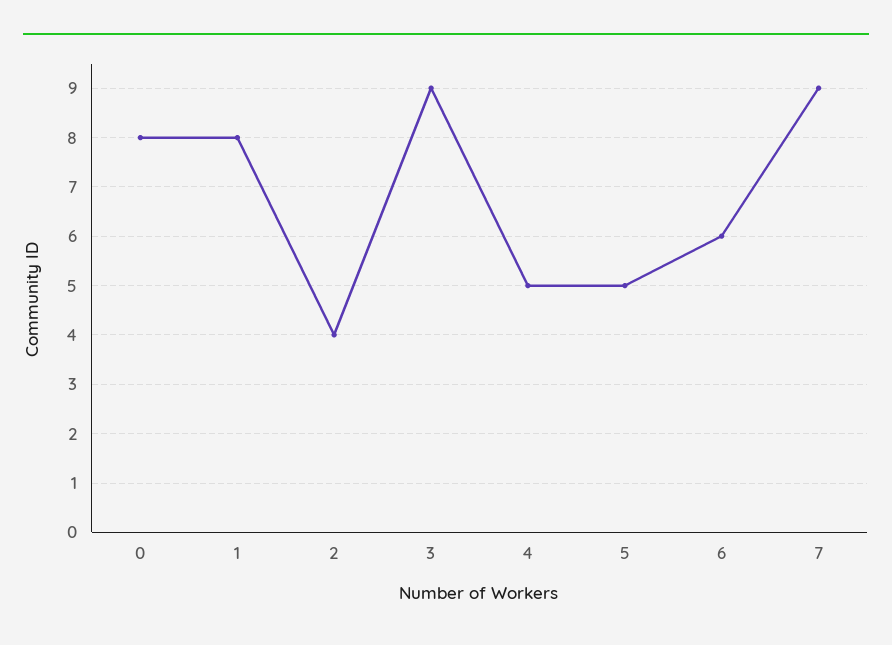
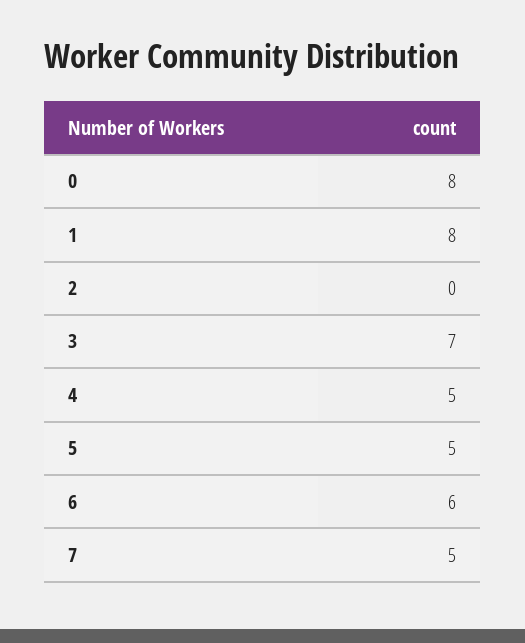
2: 4 -> 0
3: 9 -> 7
7: 9 -> 5

